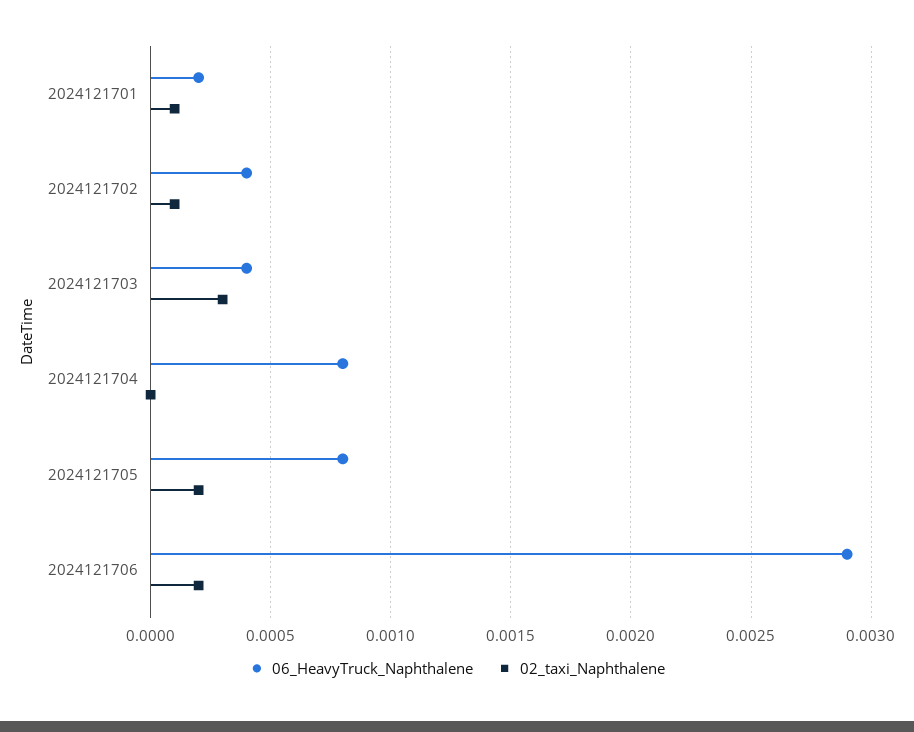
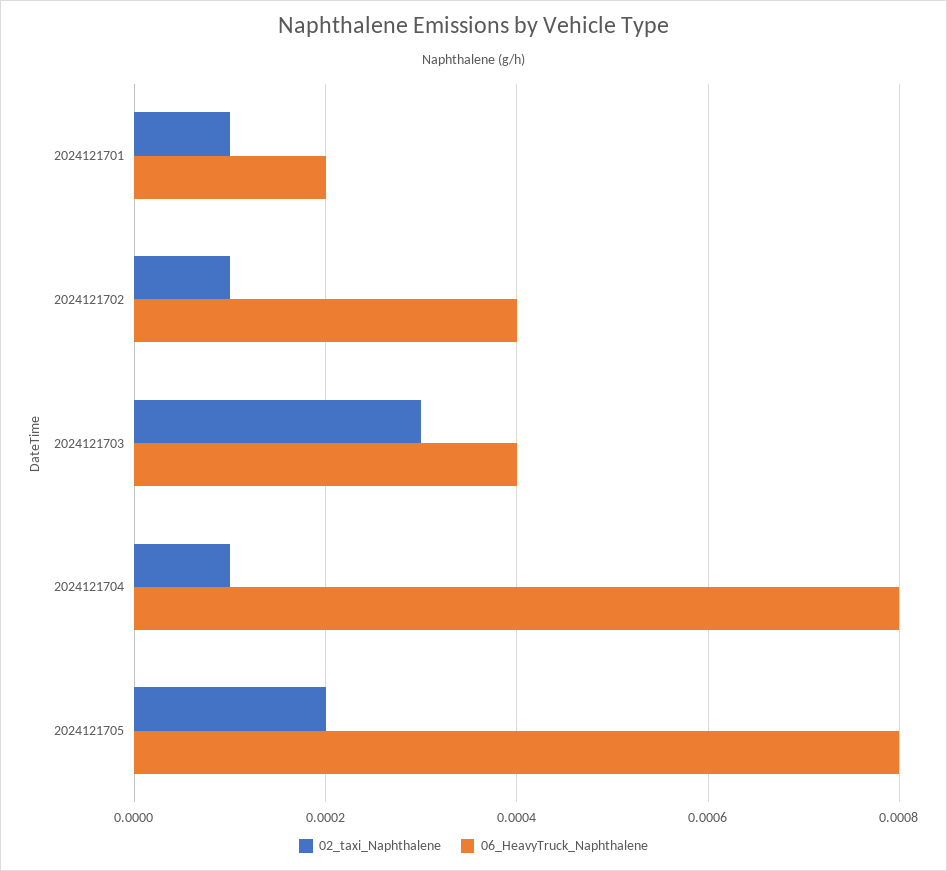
02_taxi_Naphthalene, 2024121704: 0 -> 0.0001
06_HeavyTruck_Naphthalene, 2024121706: 0.0029 -> none
02_taxi_Naphthalene, 2024121706: 0.0002 -> none

